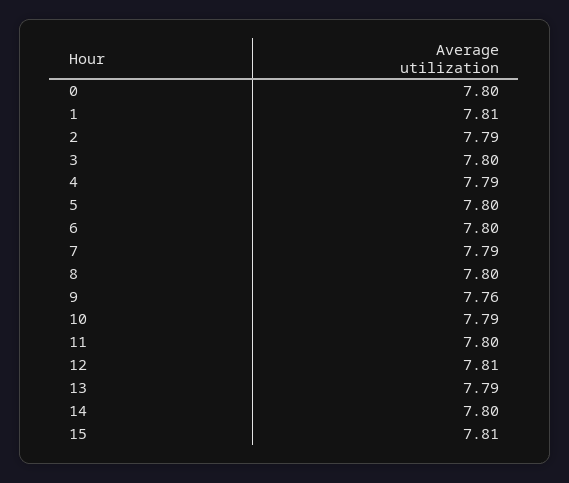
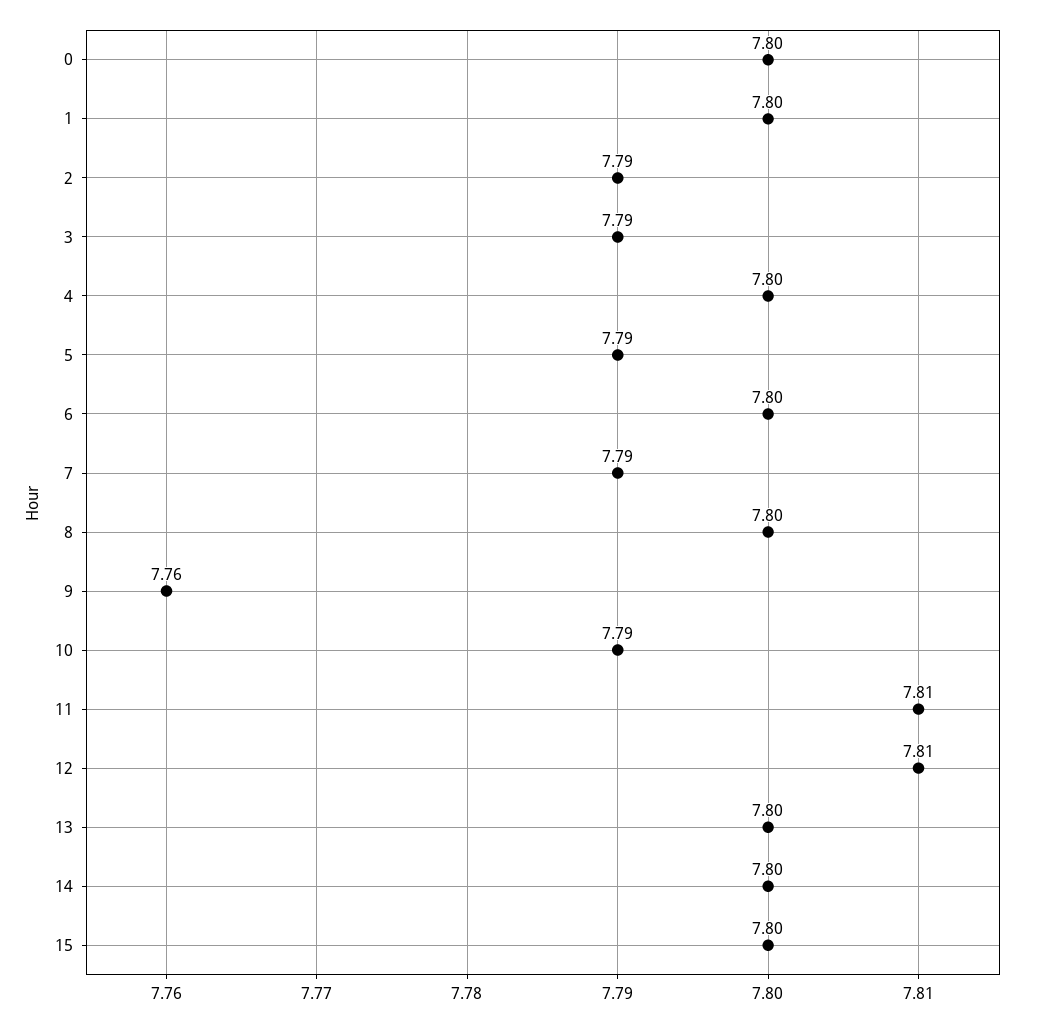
1: 7.81 -> 7.8
3: 7.8 -> 7.79
4: 7.79 -> 7.8
5: 7.8 -> 7.79
11: 7.8 -> 7.81
13: 7.79 -> 7.8
15: 7.81 -> 7.8

